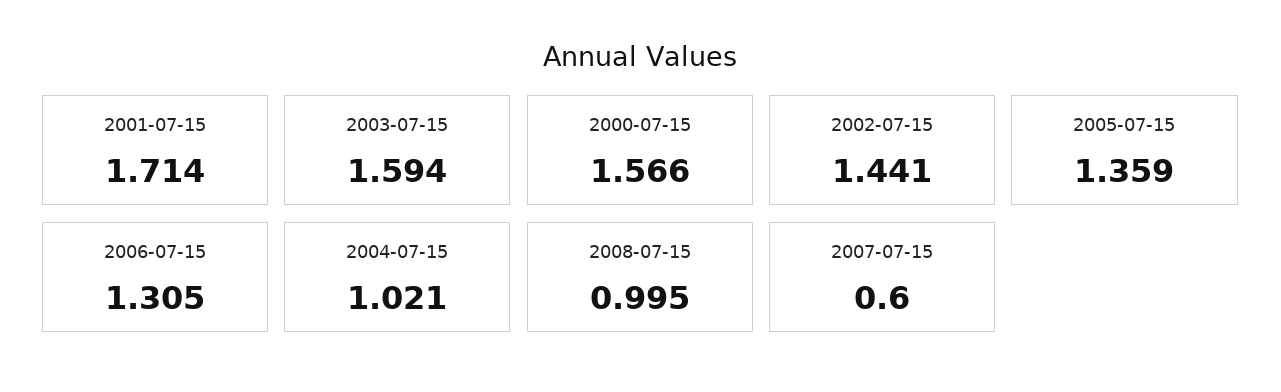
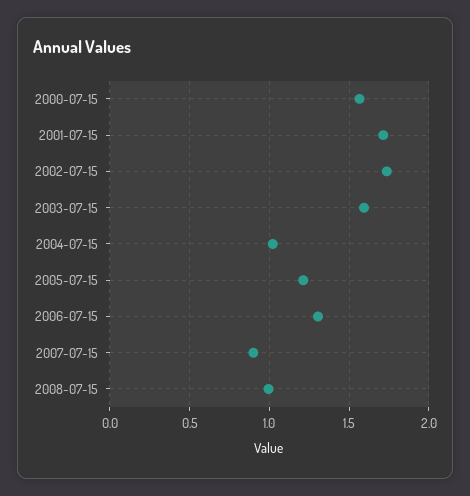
2002-07-15: 1.441 -> 1.75
2005-07-15: 1.359 -> 1.2
2007-07-15: 0.6 -> 0.9

